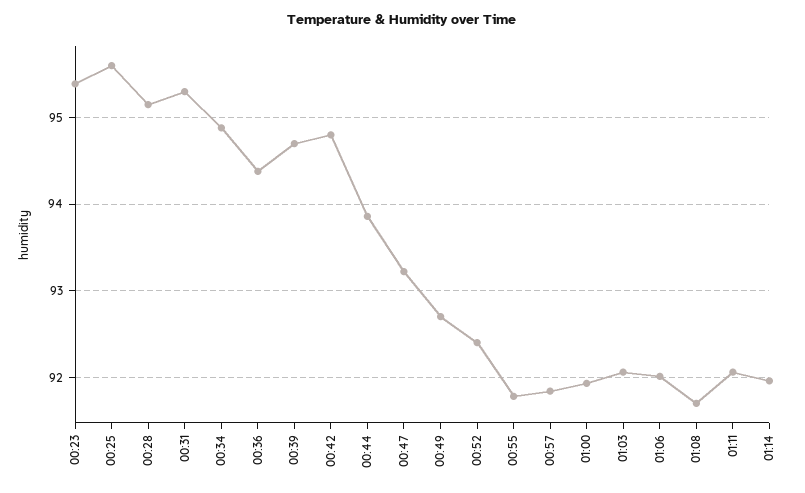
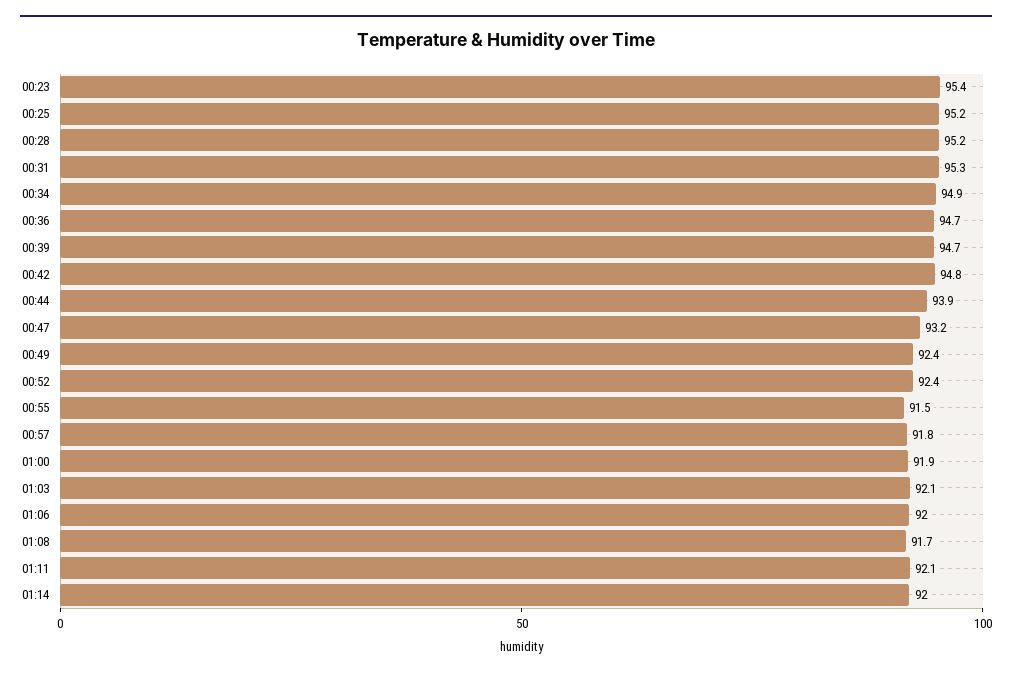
00:25: 95.6 -> 95.2
00:36: 94.4 -> 94.7
00:49: 92.7 -> 92.4
00:55: 91.8 -> 91.5

